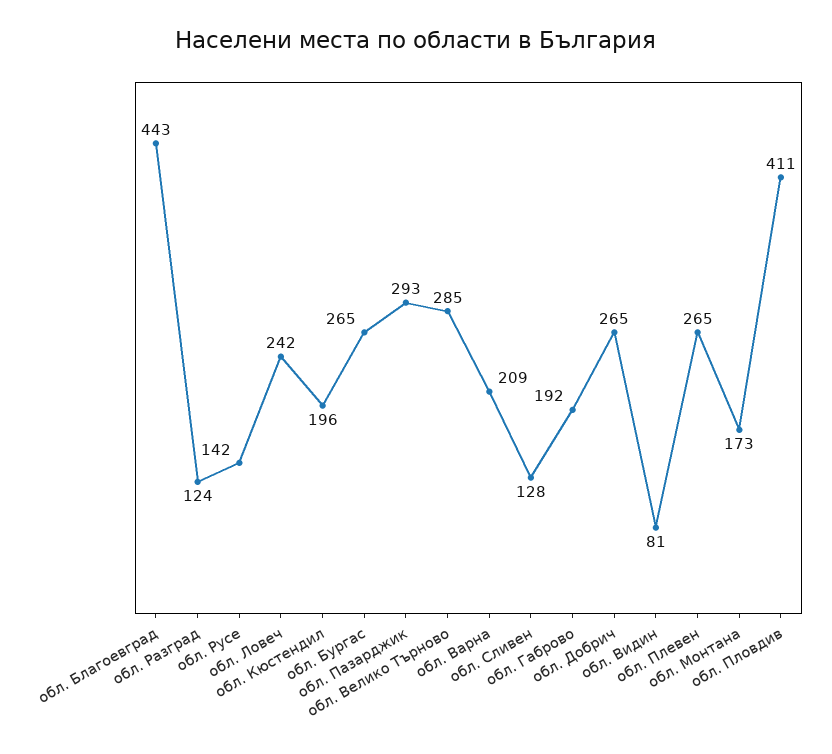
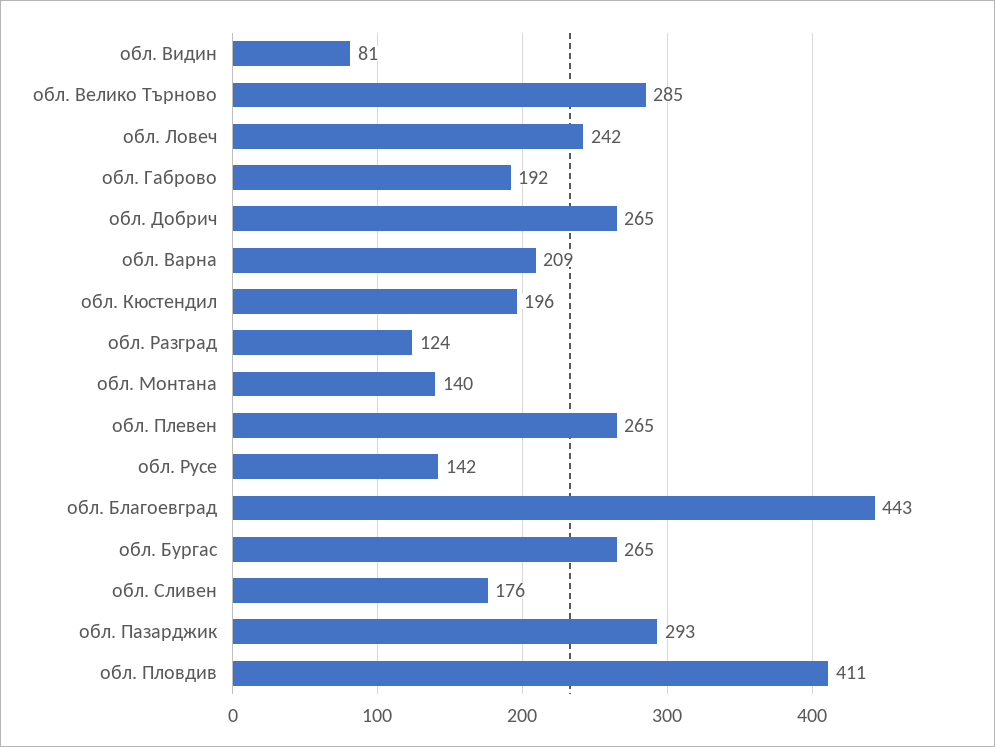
обл. Сливен: 128 -> 176
обл. Монтана: 173 -> 140

